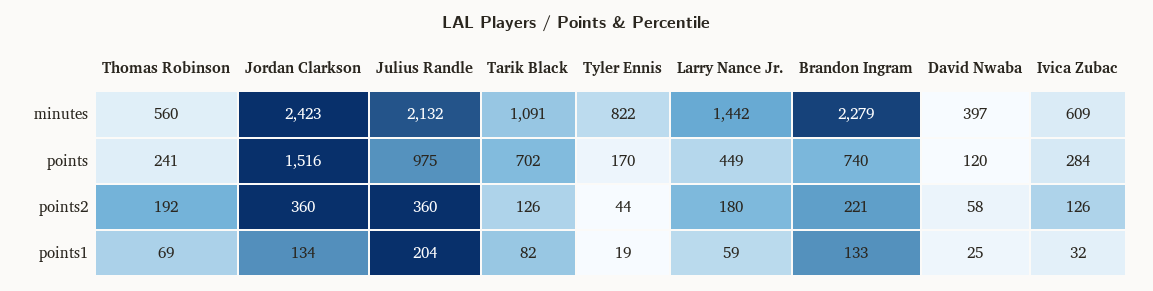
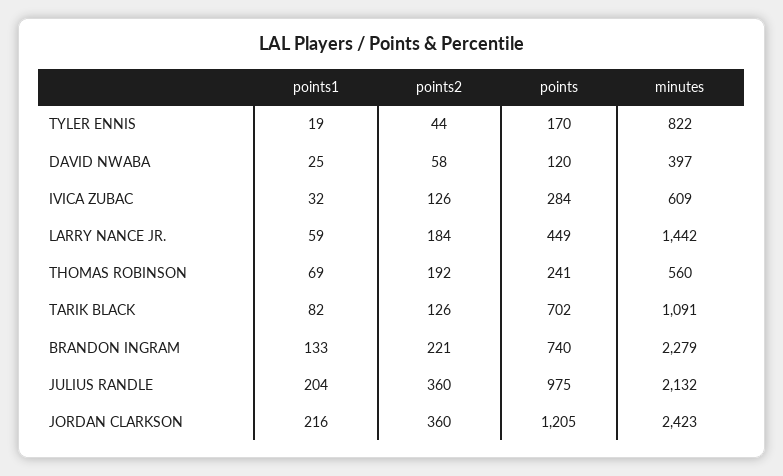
Jordan Clarkson, points: 1516 -> 1205
Larry Nance Jr., points2: 180 -> 184
Jordan Clarkson, points1: 134 -> 216

